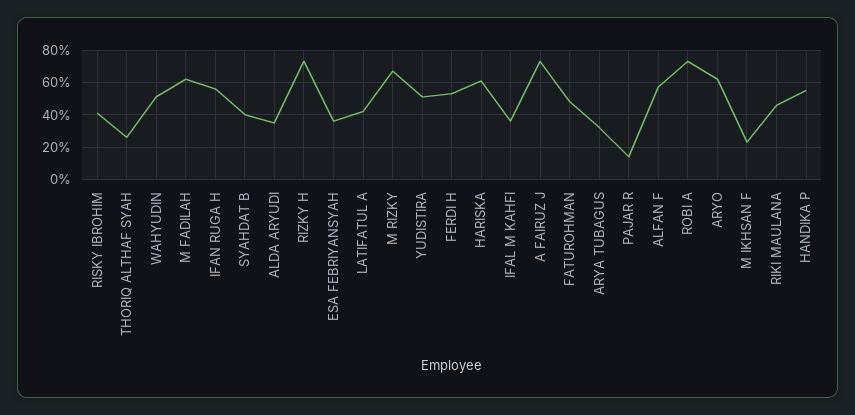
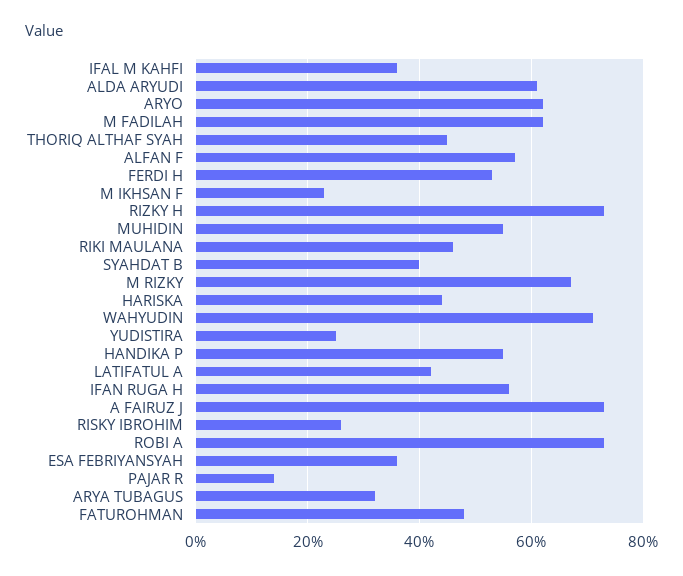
RISKY IBROHIM: 40 -> 25
THORIQ ALTHAF SYAH: 25 -> 45
WAHYUDIN: 50 -> 70
ALDA ARYUDI: 35 -> 60
YUDISTIRA: 50 -> 25
HARISKA: 60 -> 45
MUHIDIN: none -> 55

